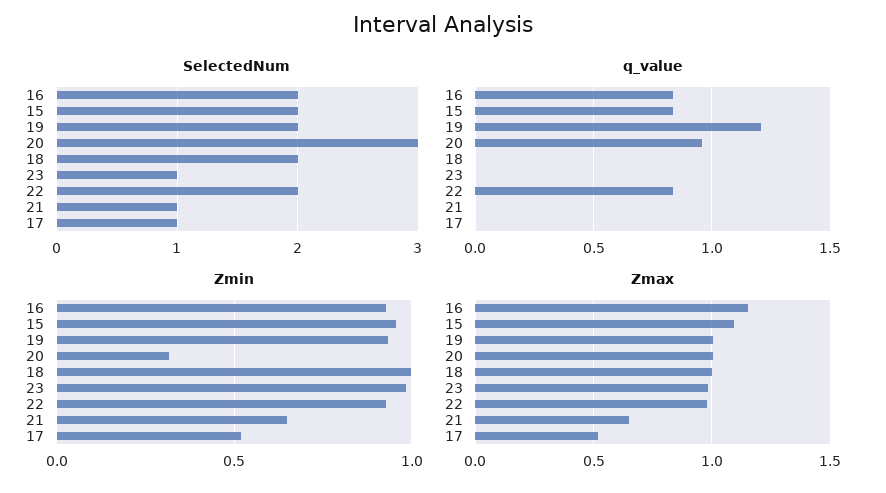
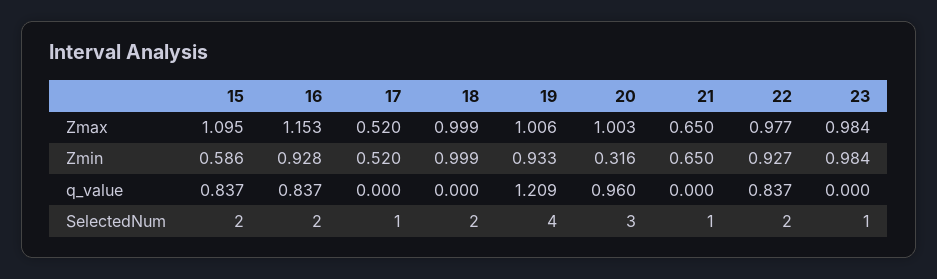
SelectedNum, 19: 2 -> 4
Zmin, 15: 0.95 -> 0.586

